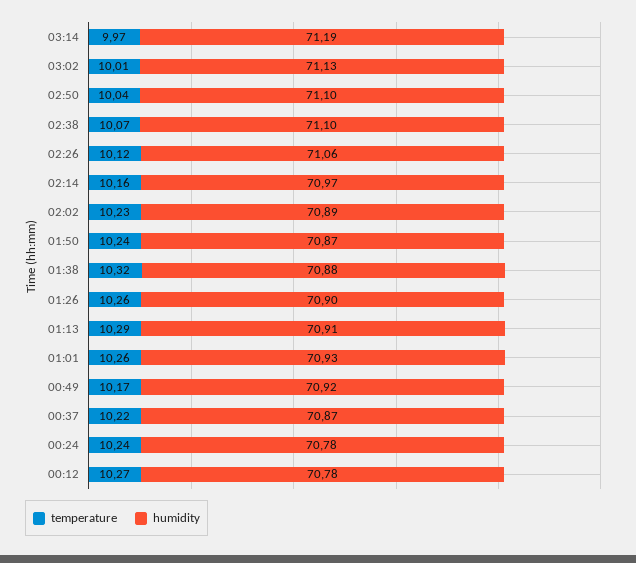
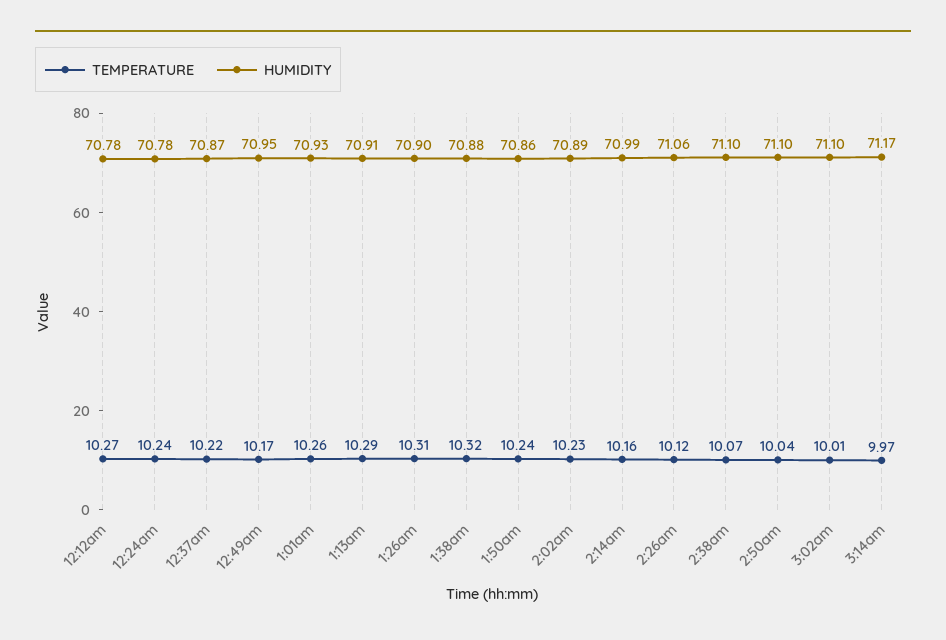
humidity, 03:14: 71.19 -> 71.17
humidity, 03:02: 71.13 -> 71.1
humidity, 02:14: 70.97 -> 70.99
humidity, 01:50: 70.87 -> 70.86
temperature, 01:26: 10.26 -> 10.31
humidity, 00:49: 70.92 -> 70.95

